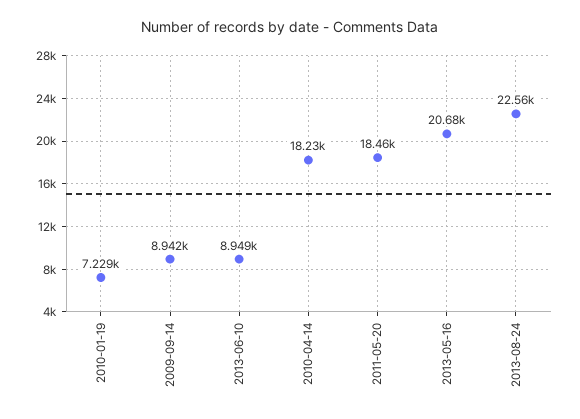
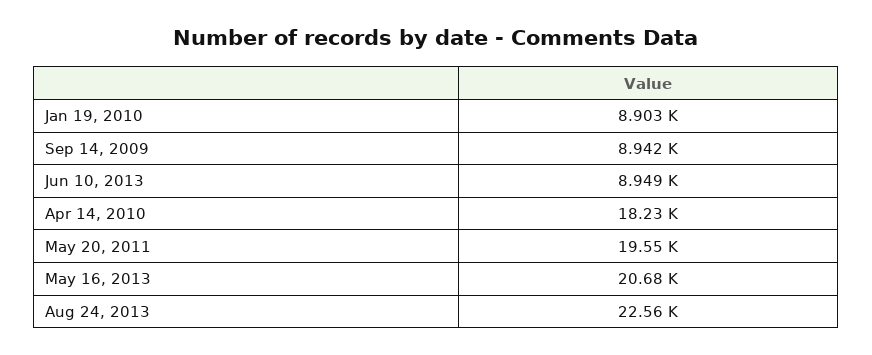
2010-01-19: 7229 -> 8903
2011-05-20: 18460 -> 19550

